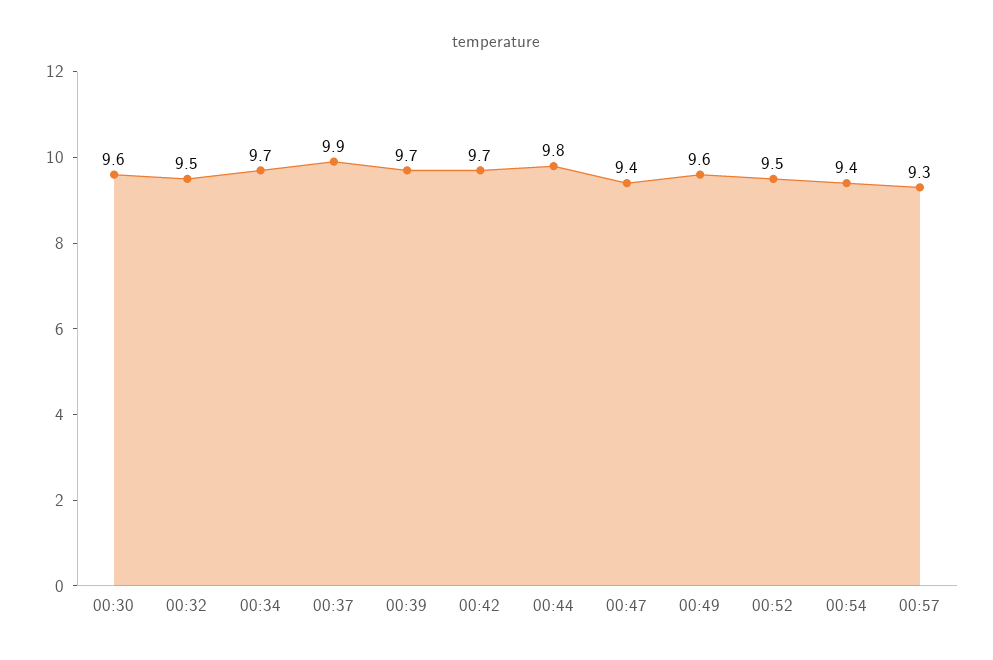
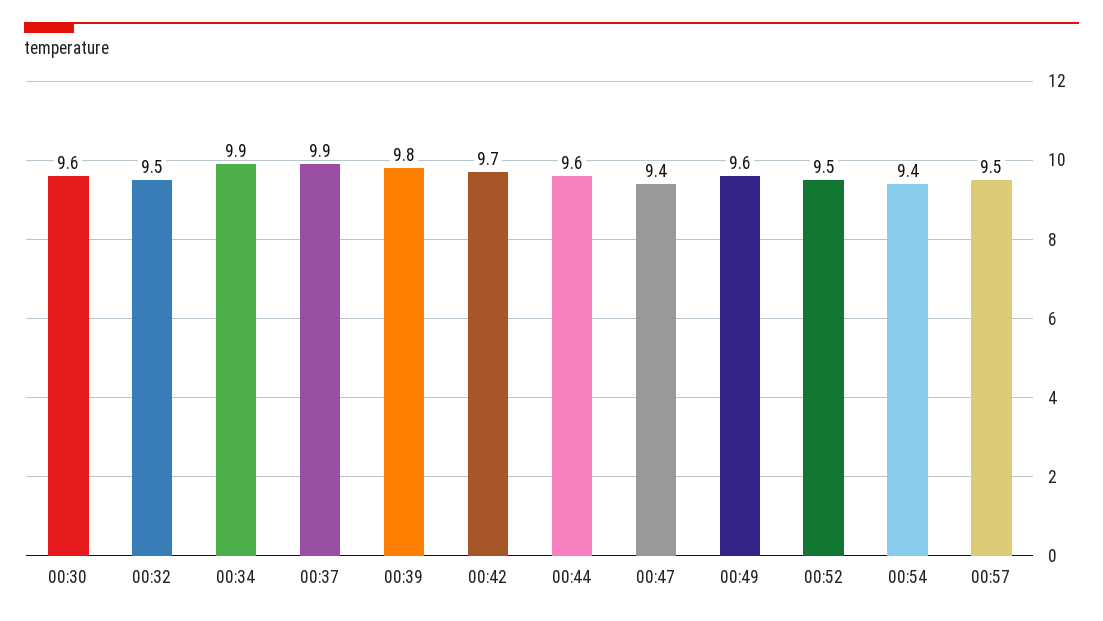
00:34: 9.7 -> 9.9
00:39: 9.7 -> 9.8
00:44: 9.8 -> 9.6
00:57: 9.3 -> 9.5

